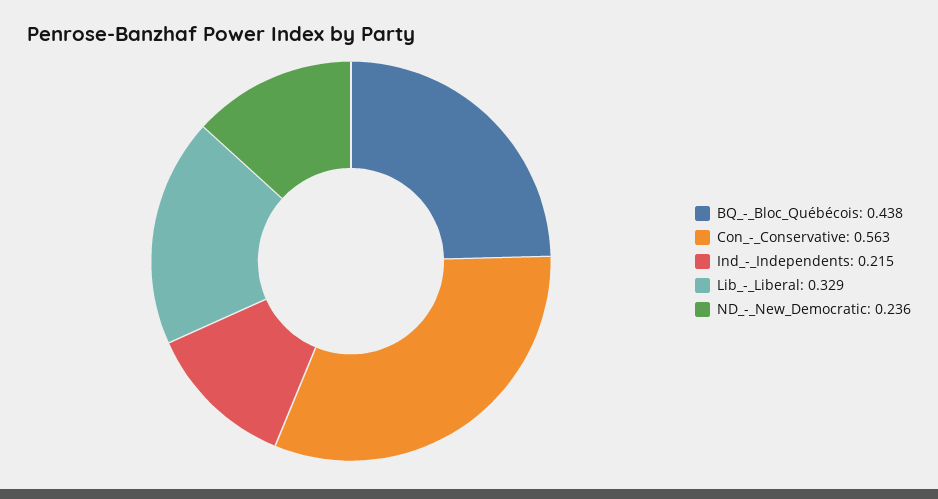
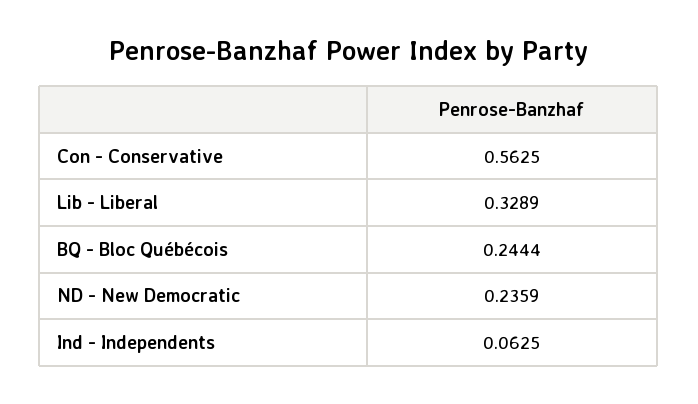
BQ_-_Bloc_Québécois: 0.438 -> 0.2444
Ind_-_Independents: 0.215 -> 0.0625

